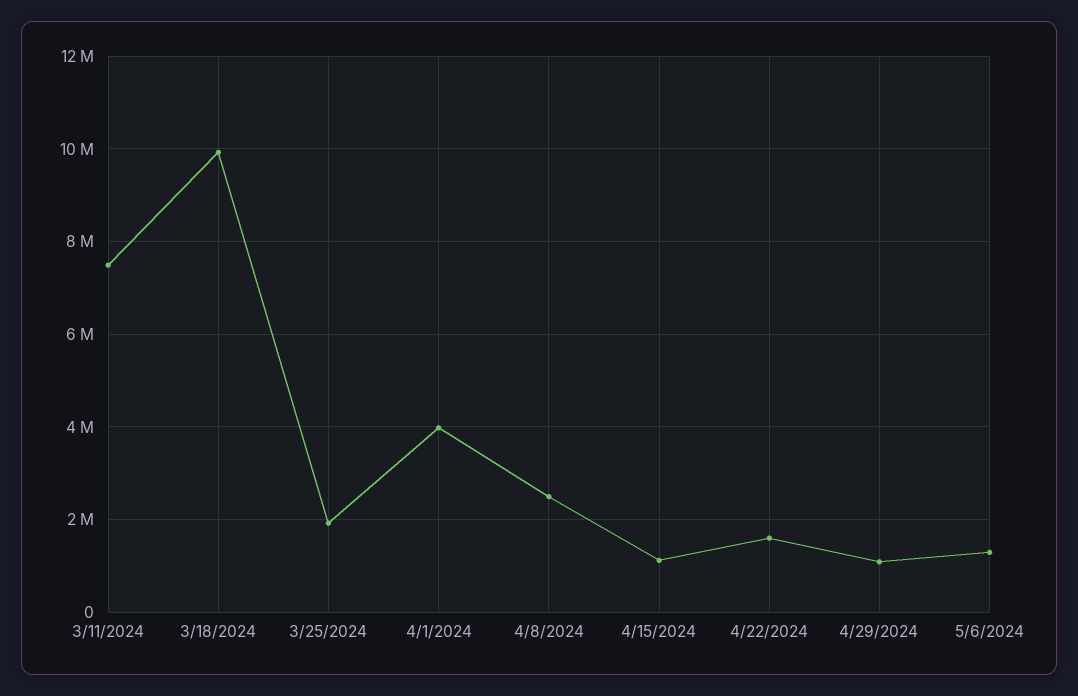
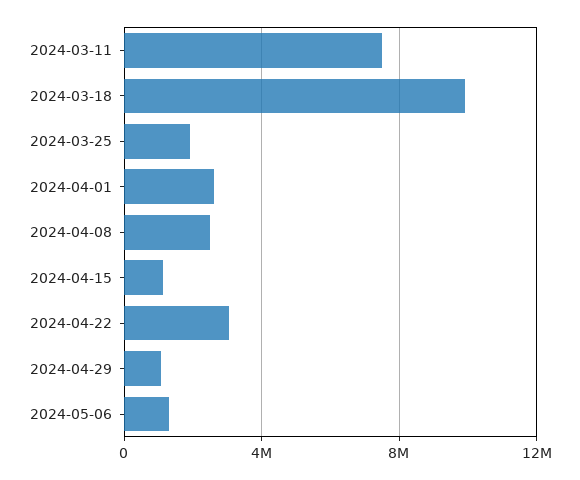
4/1/2024: 4000000 -> 2500000
4/22/2024: 1600000 -> 3000000

